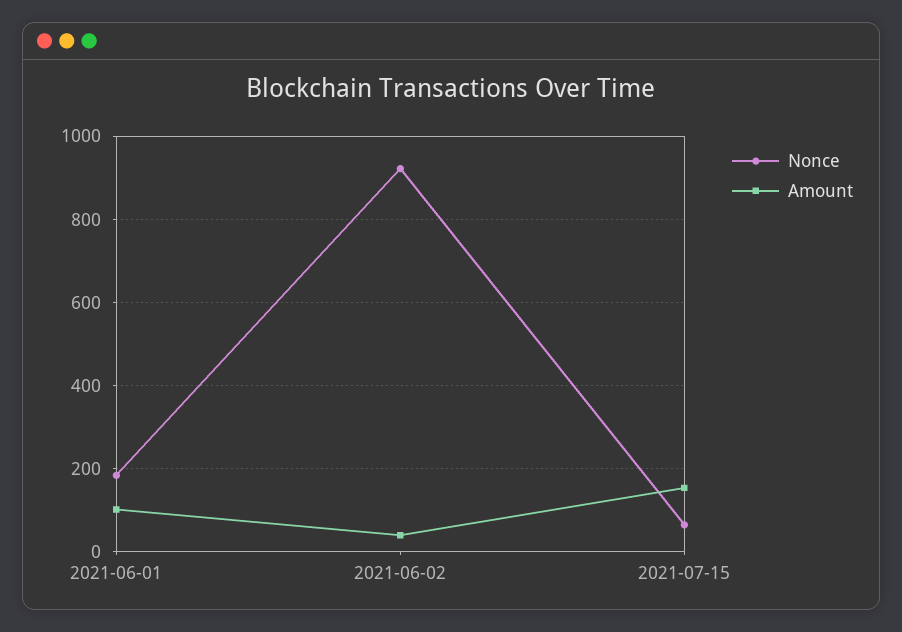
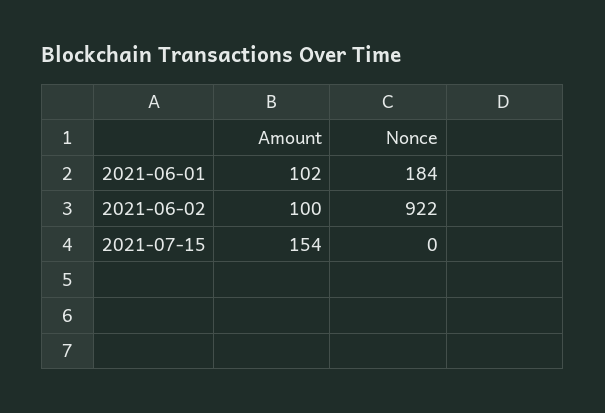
Amount, 2021-06-02: 40 -> 100
Nonce, 2021-07-15: 60 -> 0

